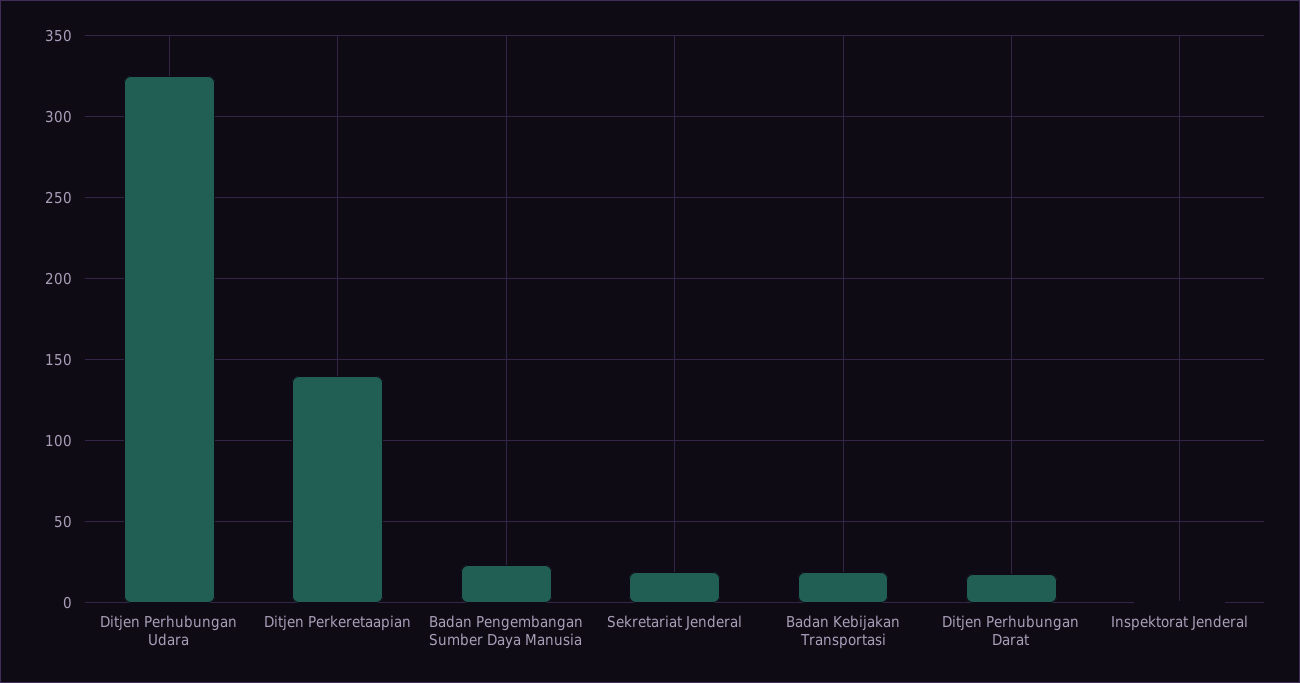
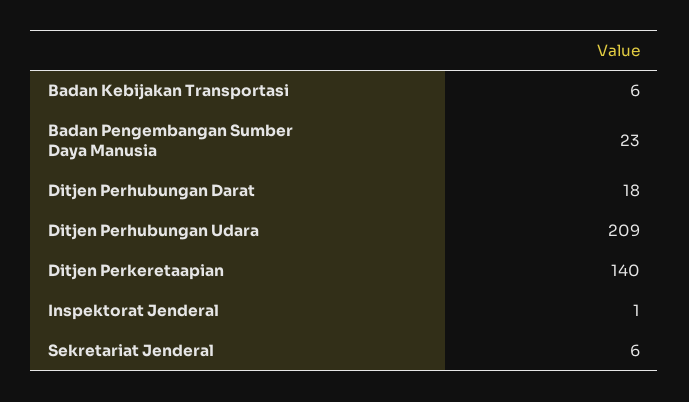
Ditjen Perhubungan Udara: 325 -> 209
Sekretariat Jenderal: 20 -> 6
Badan Kebijakan Transportasi: 20 -> 6

